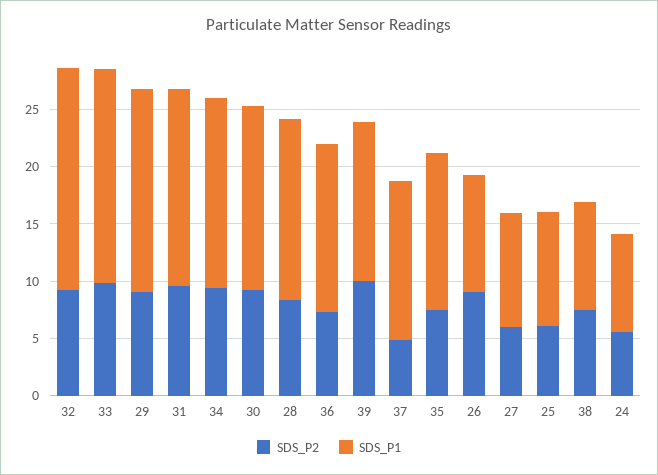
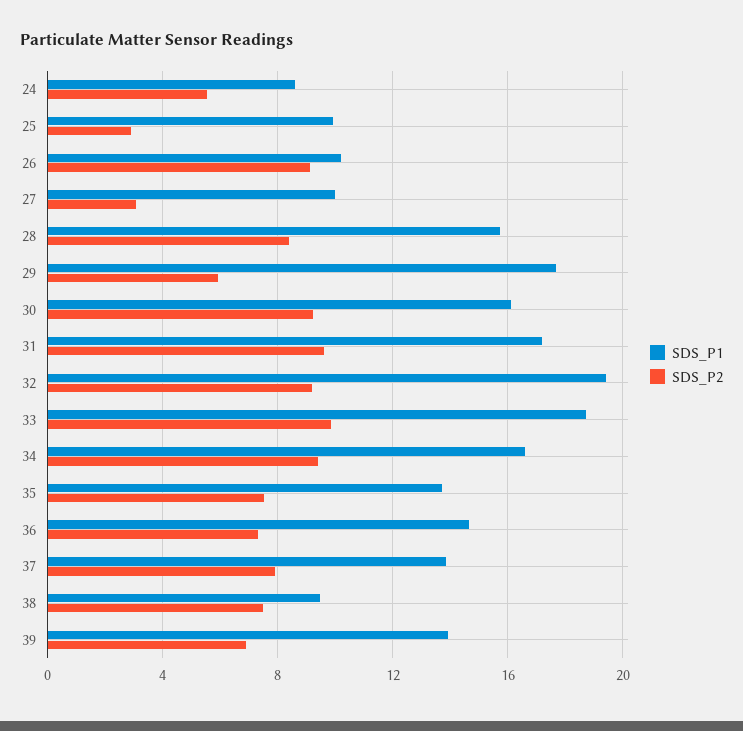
SDS_P2, 29: 9 -> 6
SDS_P2, 39: 10 -> 7
SDS_P2, 37: 5 -> 8
SDS_P2, 27: 6 -> 3
SDS_P2, 25: 6 -> 3

